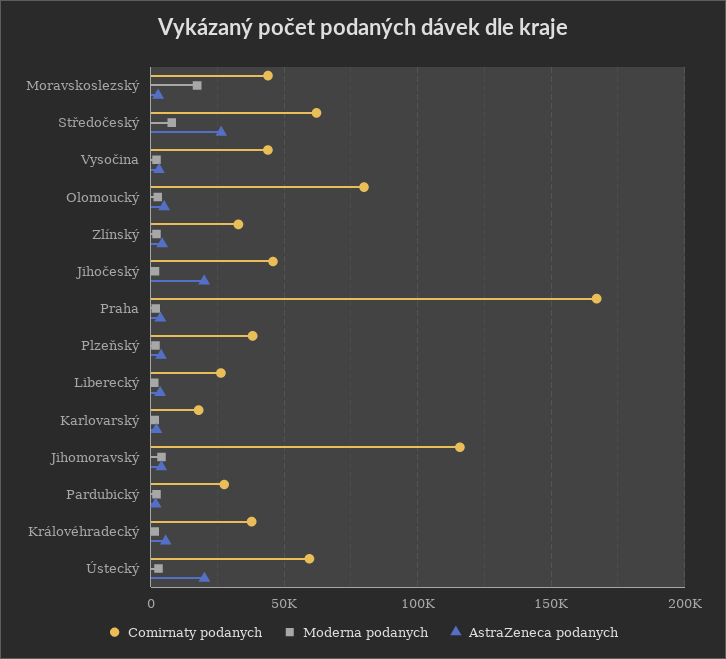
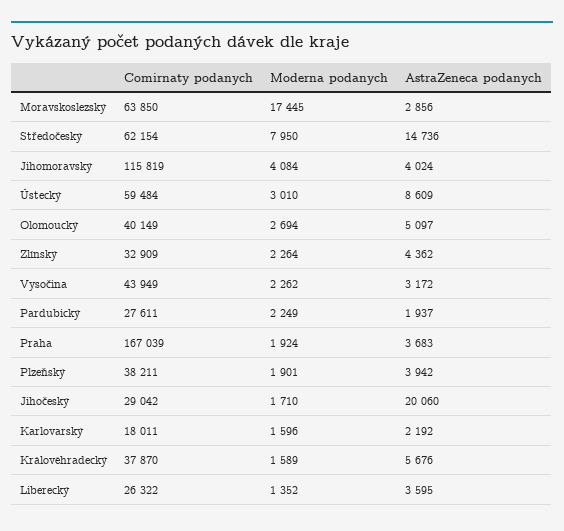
Comirnaty podanych, Moravskoslezský: 45000 -> 63850
AstraZeneca podanych, Středočeský: 25000 -> 14736
Comirnaty podanych, Olomoucký: 80000 -> 40149
Comirnaty podanych, Jihočeský: 45000 -> 29042
AstraZeneca podanych, Ústecký: 20000 -> 8609

